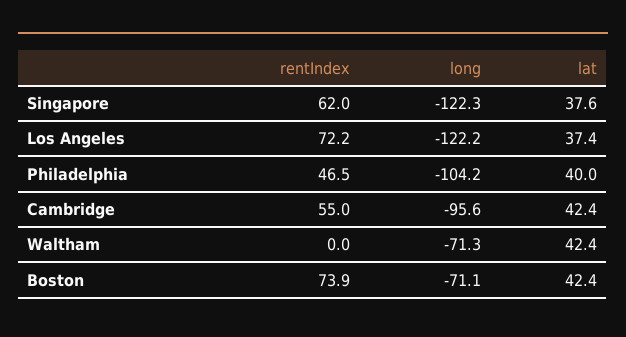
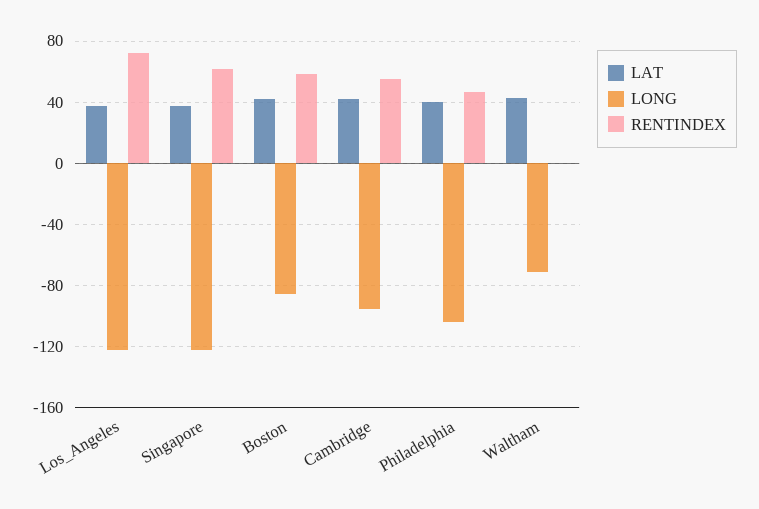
rentIndex, Boston: 73.9 -> 60
long, Boston: -71.1 -> -85

